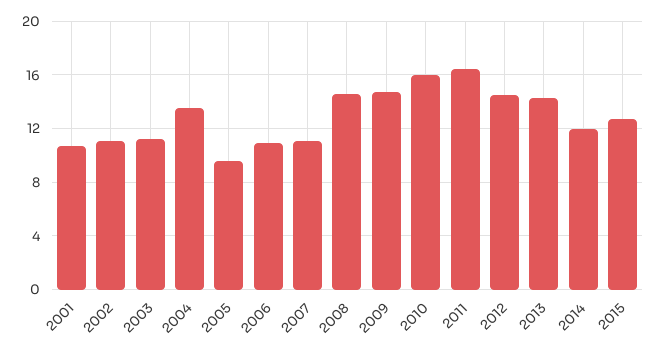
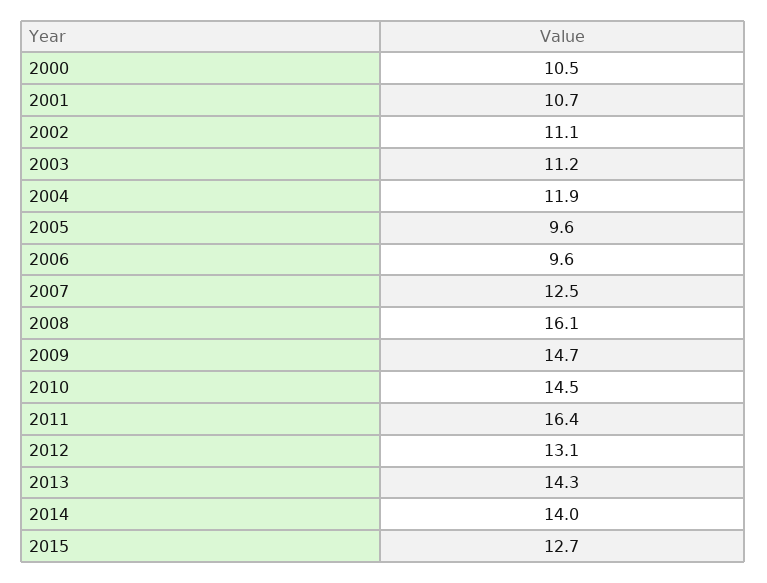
2004: 13.5 -> 11.9
2006: 11 -> 9.6
2007: 11 -> 12.5
2008: 14.5 -> 16.1
2010: 16 -> 14.5
2012: 14.5 -> 13.1
2014: 12 -> 14
2000: none -> 10.5

